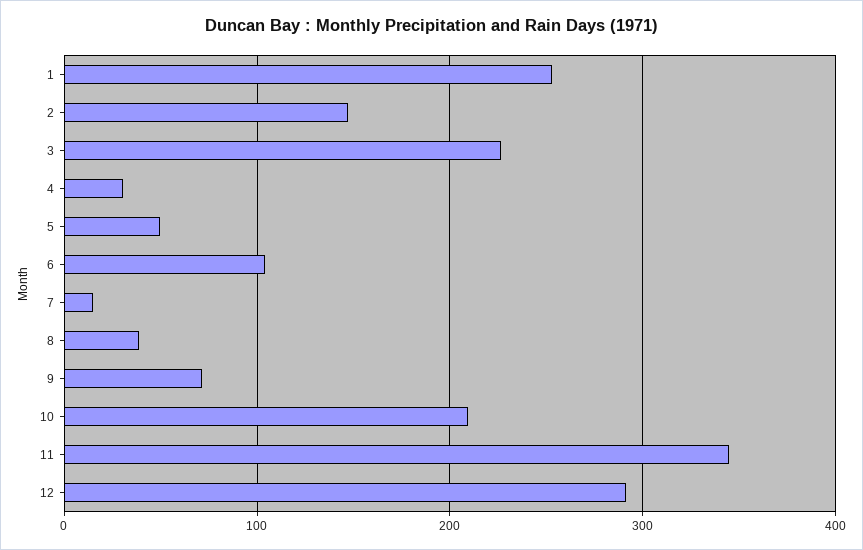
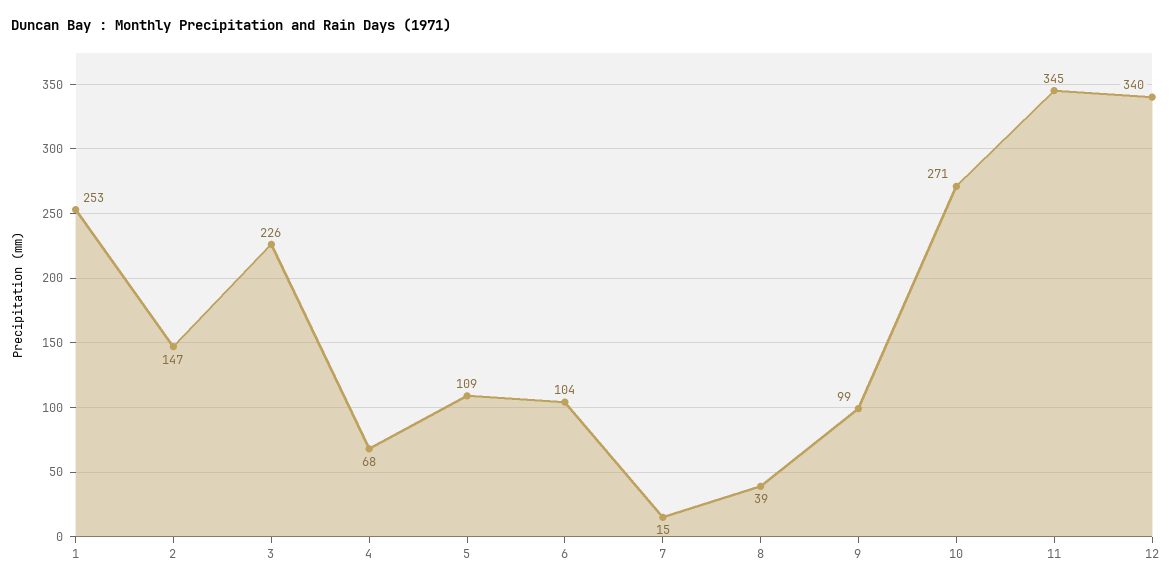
4: 30 -> 68
5: 50 -> 109
9: 70 -> 99
10: 210 -> 271
12: 290 -> 340

